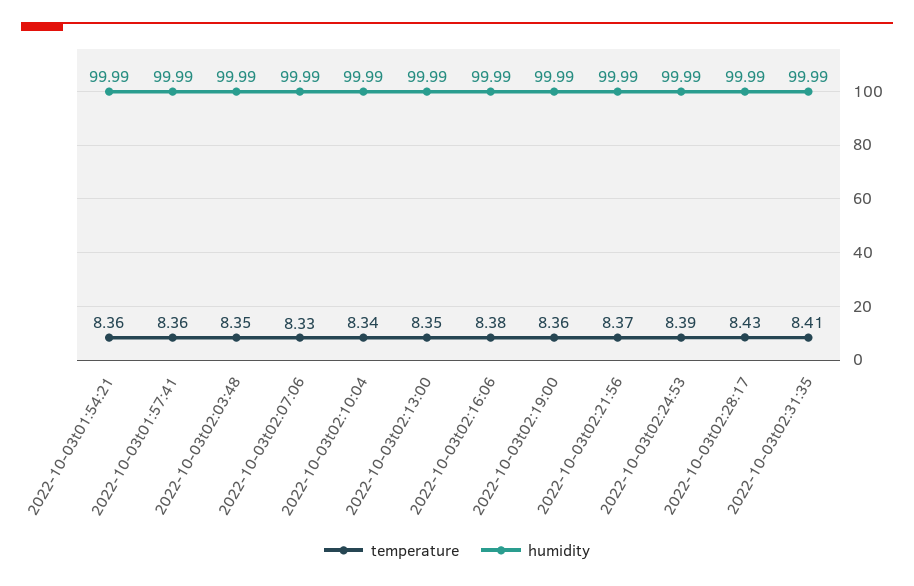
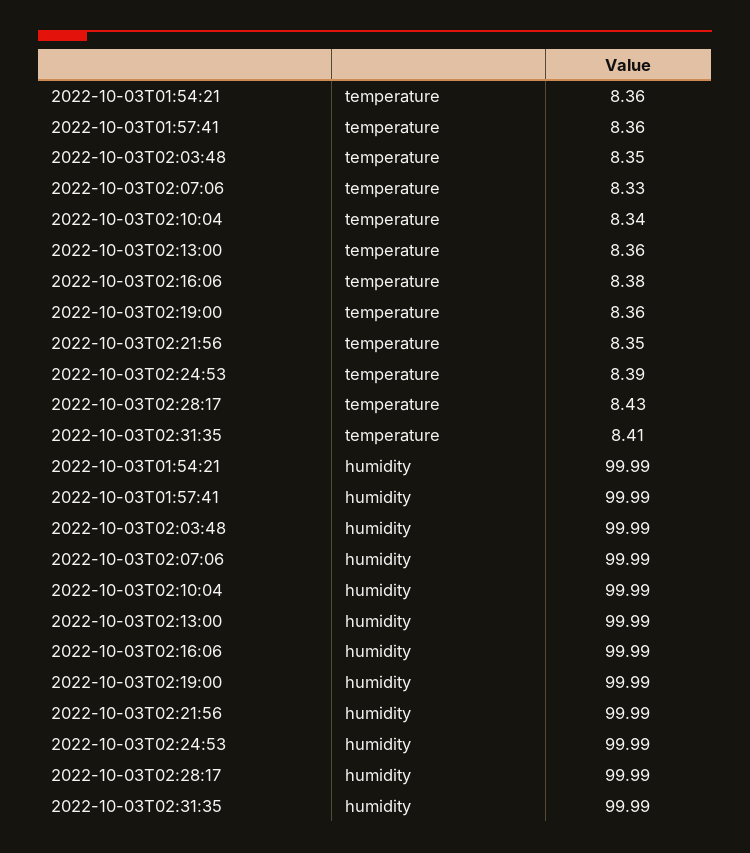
temperature, 2022-10-03t02:13:00: 8.35 -> 8.36
temperature, 2022-10-03t02:21:56: 8.37 -> 8.35

